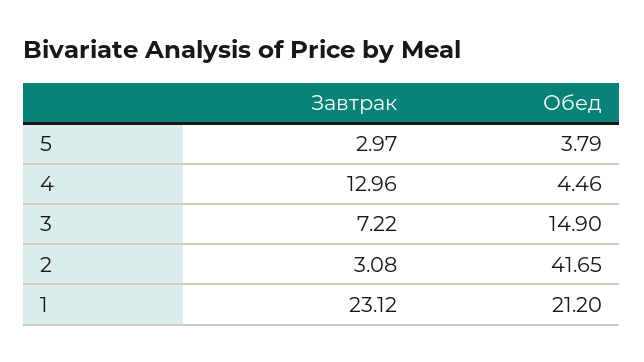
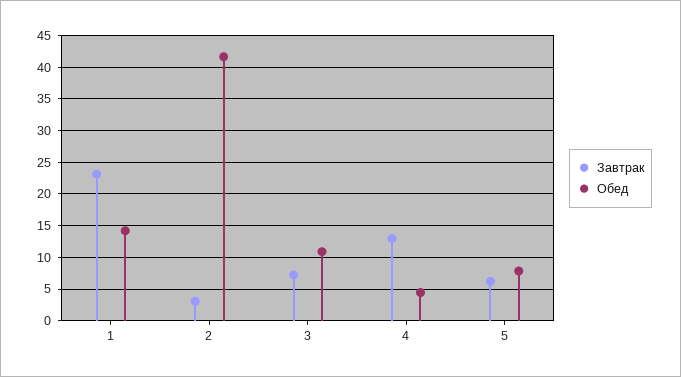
Завтрак, 5: 2.97 -> 6
Обед, 5: 3.79 -> 8
Обед, 3: 14.9 -> 11
Обед, 1: 21.2 -> 14

